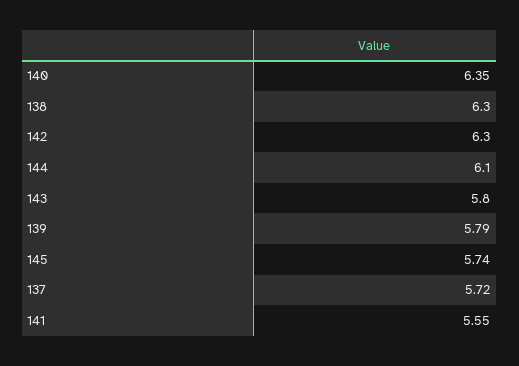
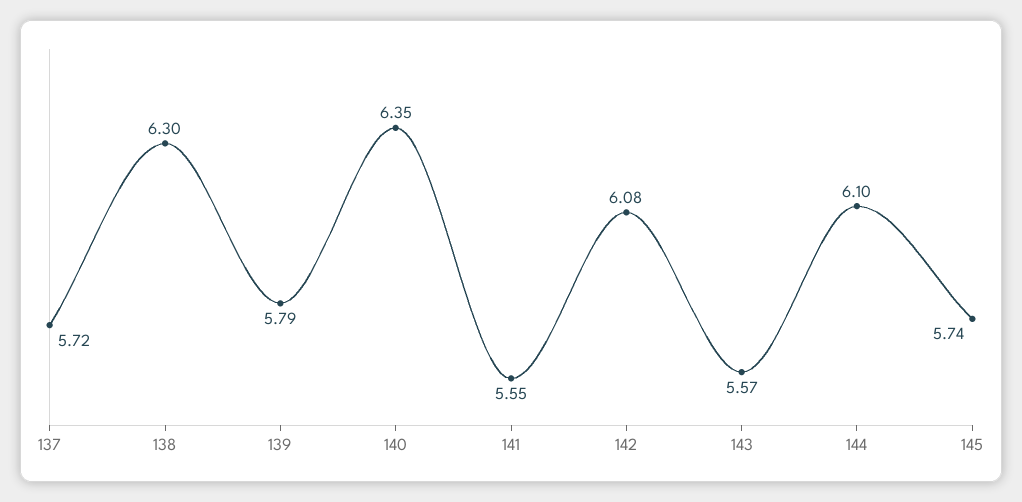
142: 6.3 -> 6.08
143: 5.8 -> 5.57

